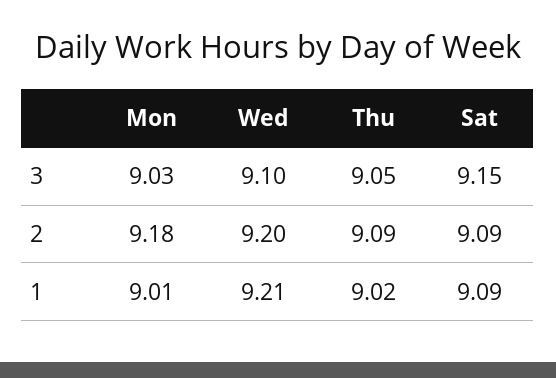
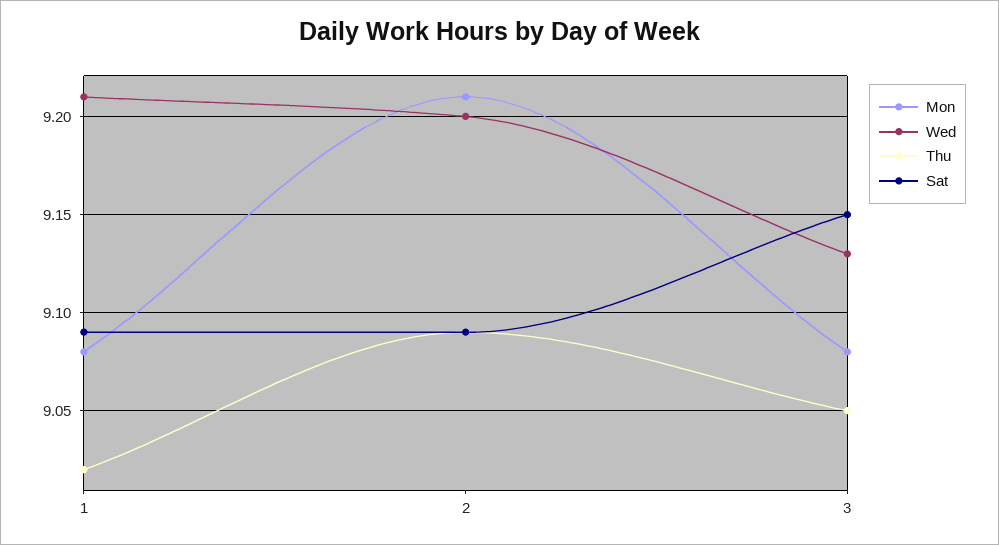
Mon, 3: 9.03 -> 9.08
Wed, 3: 9.1 -> 9.13
Mon, 2: 9.18 -> 9.21
Mon, 1: 9.01 -> 9.08

